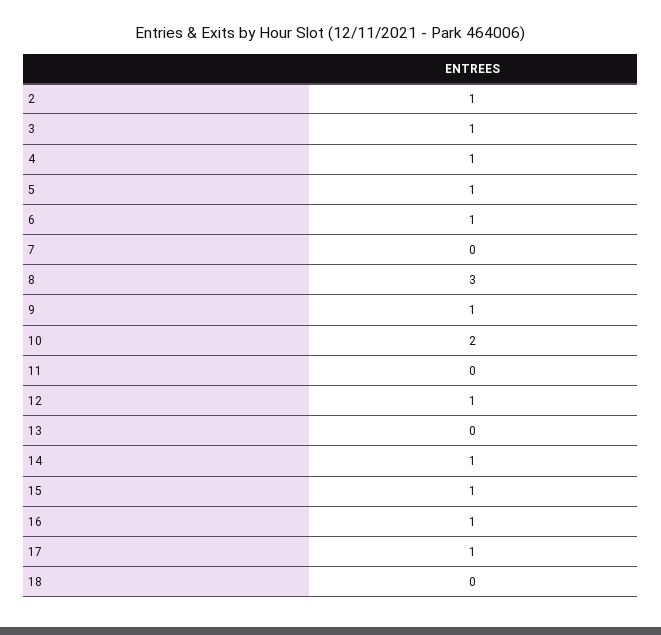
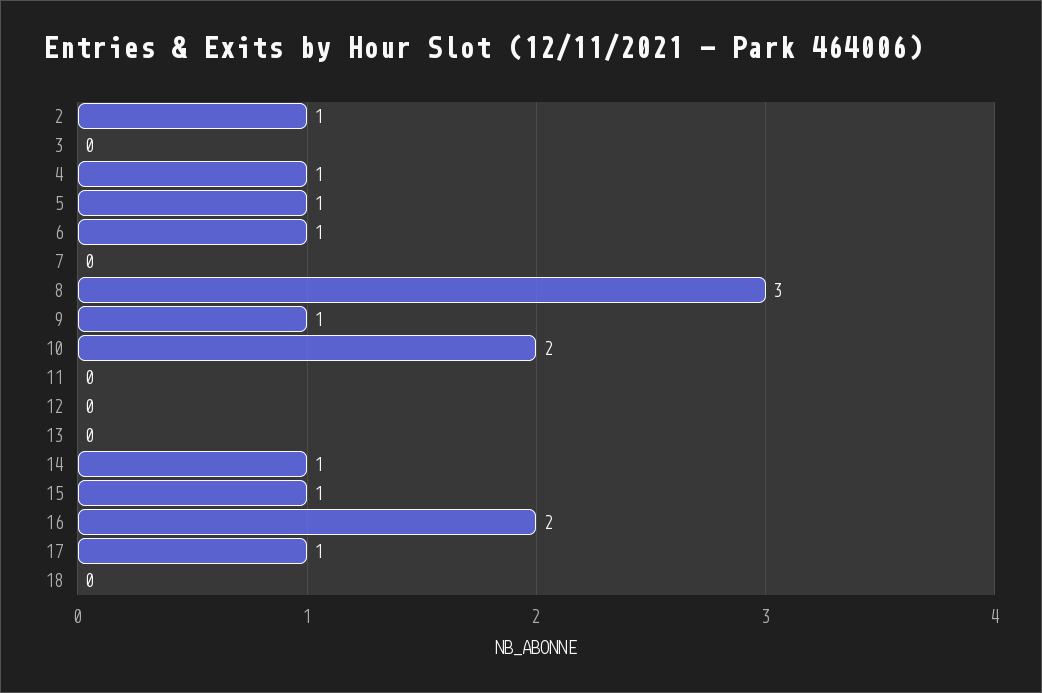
3: 1 -> 0
12: 1 -> 0
16: 1 -> 2

